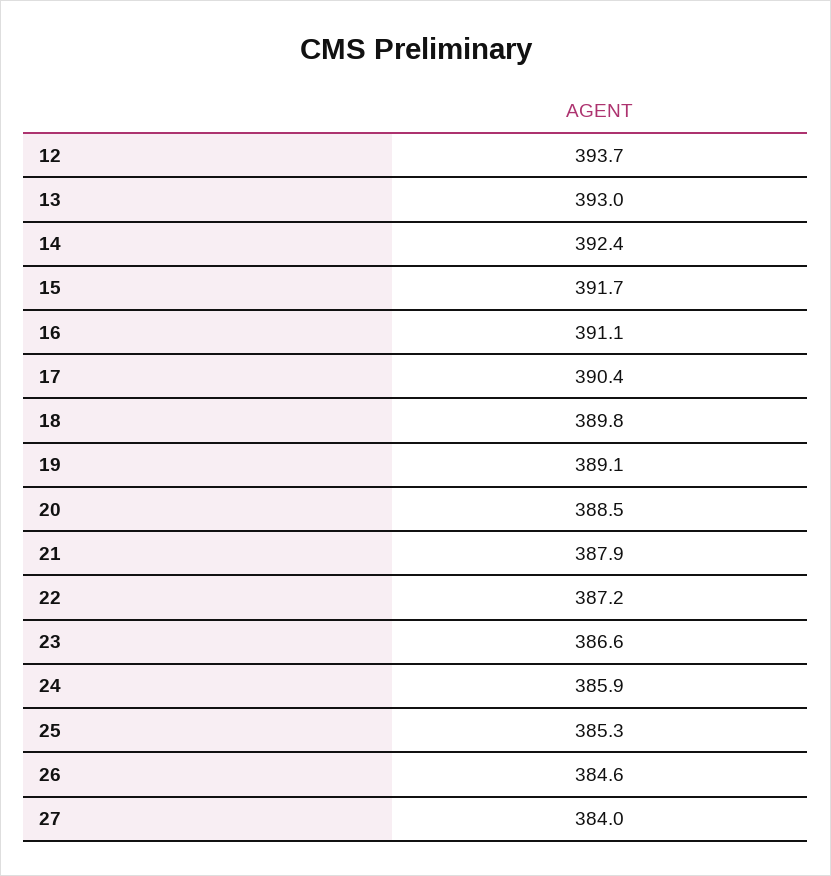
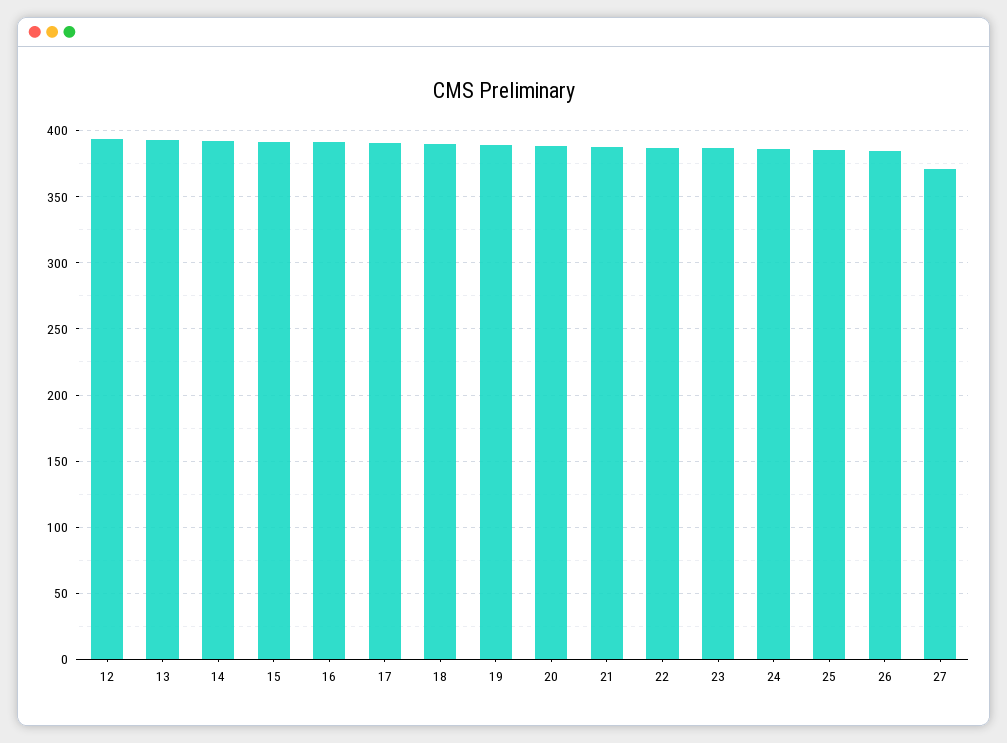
27: 384 -> 370

